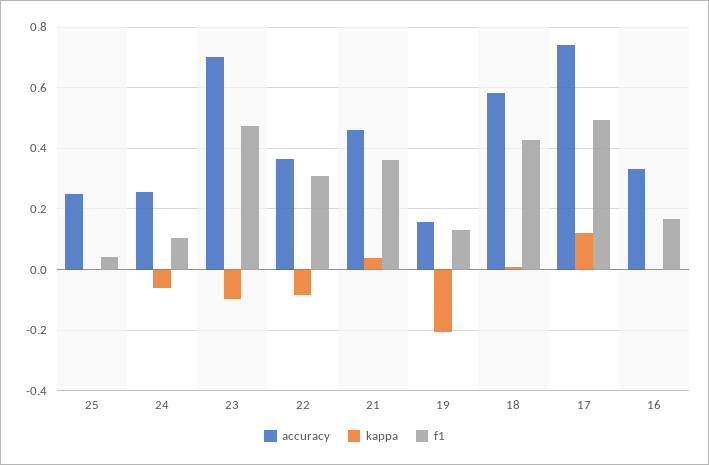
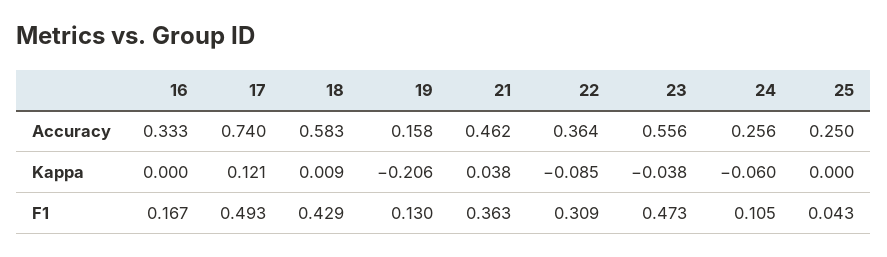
accuracy, 23: 0.7 -> 0.556
kappa, 23: -0.1 -> -0.038

